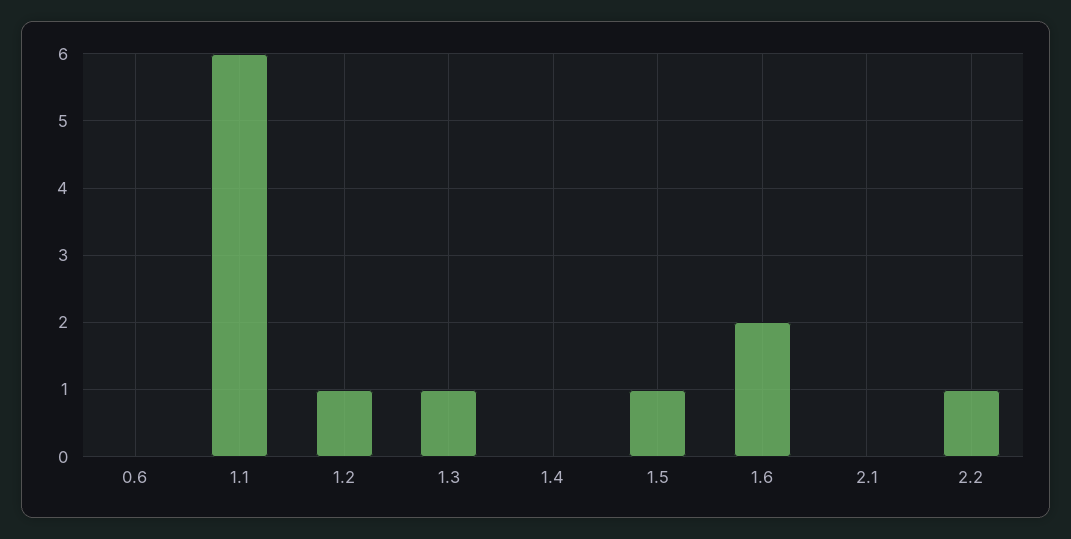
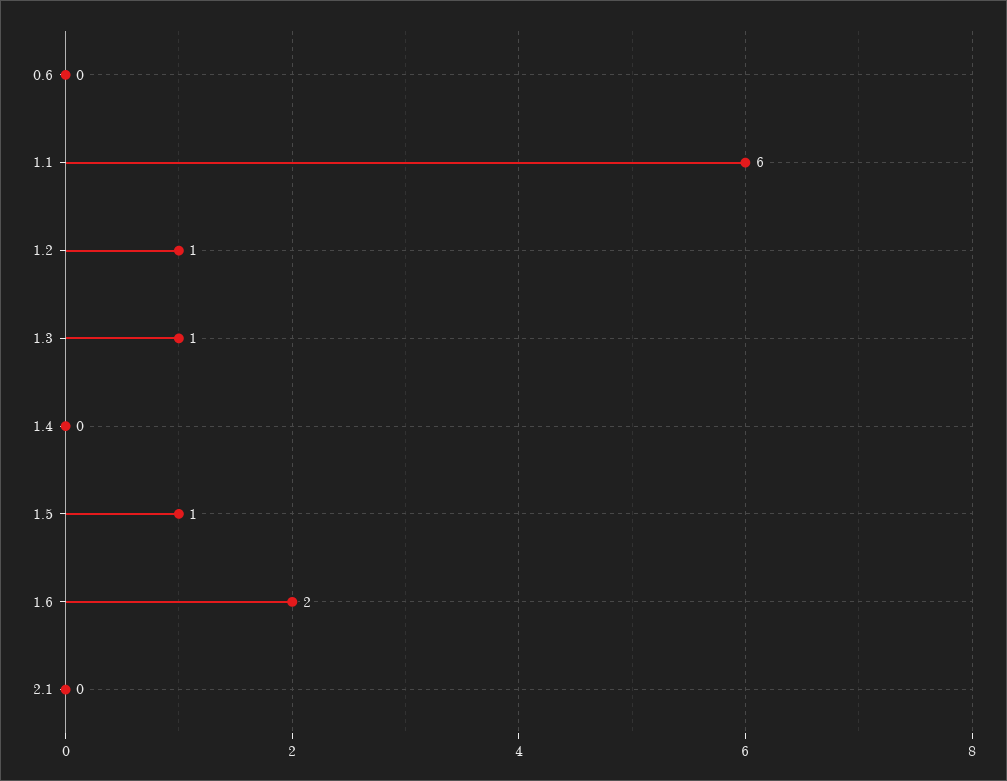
2.2: 1 -> none

